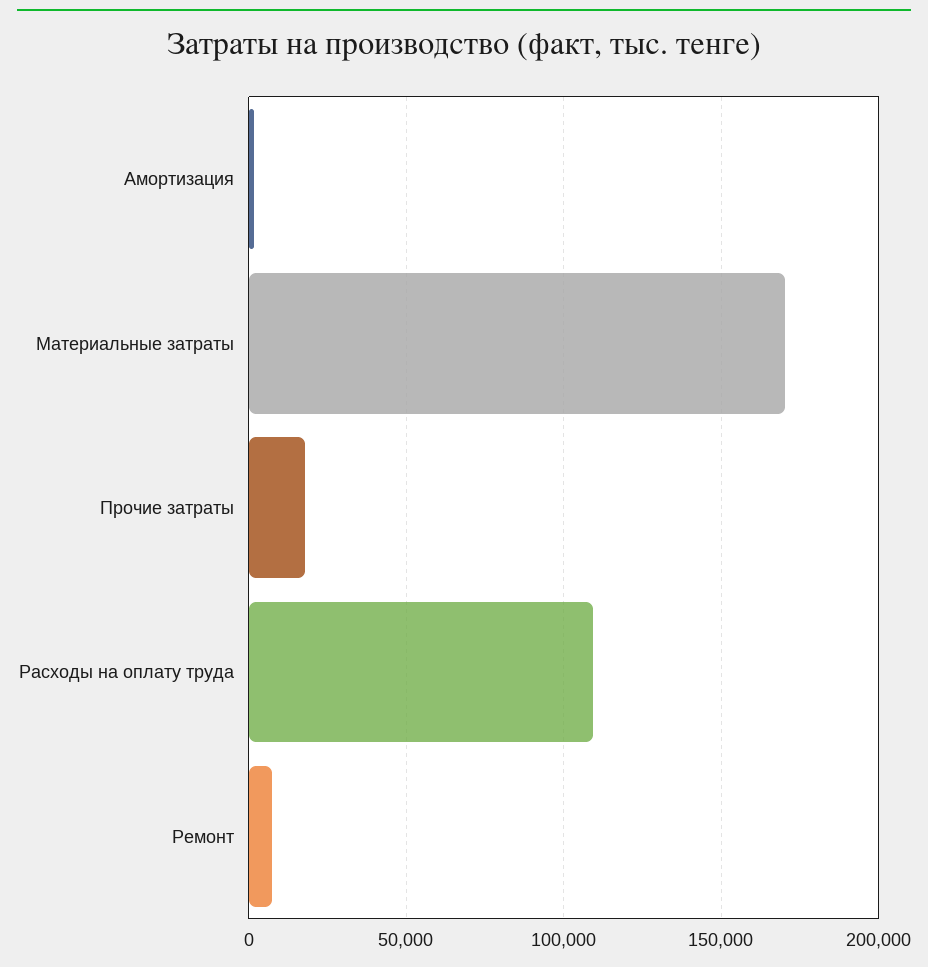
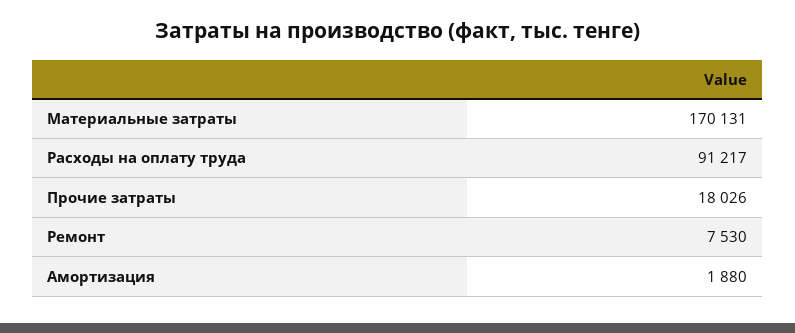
Расходы на оплату труда: 110000 -> 91217

